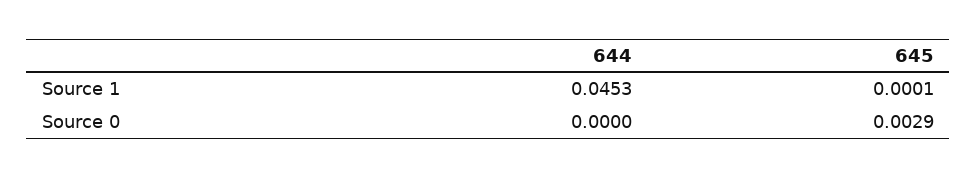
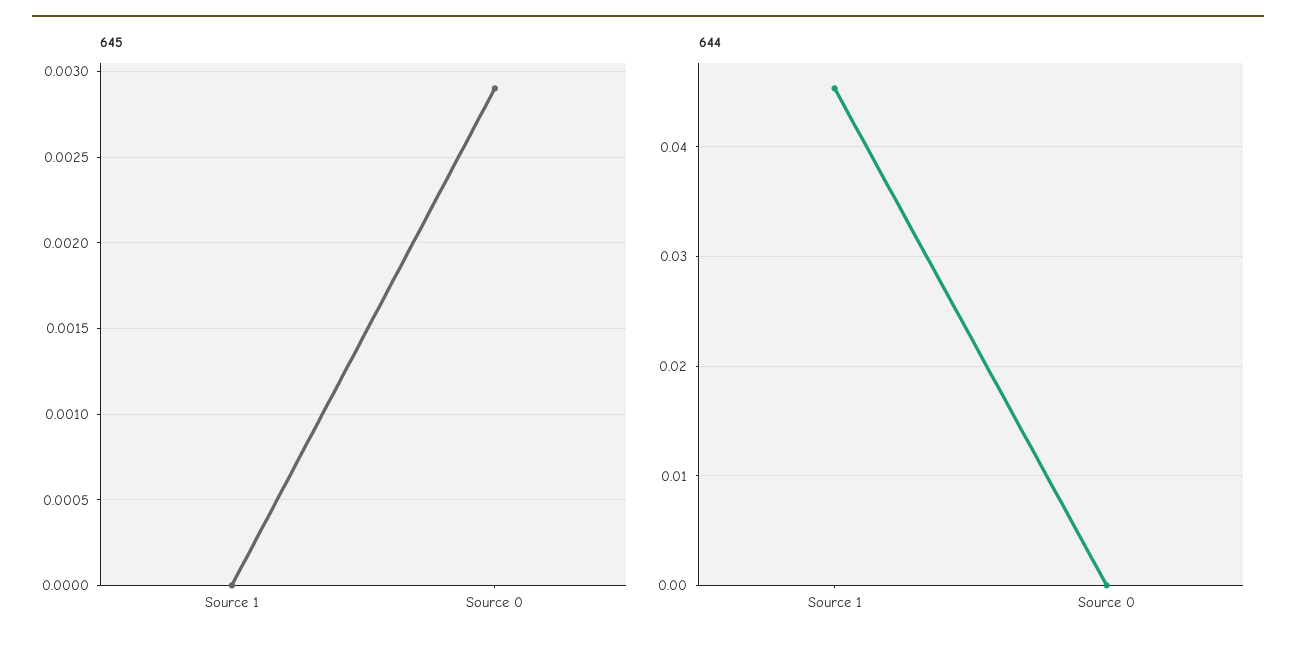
645, Source 1: 0.0001 -> 0

